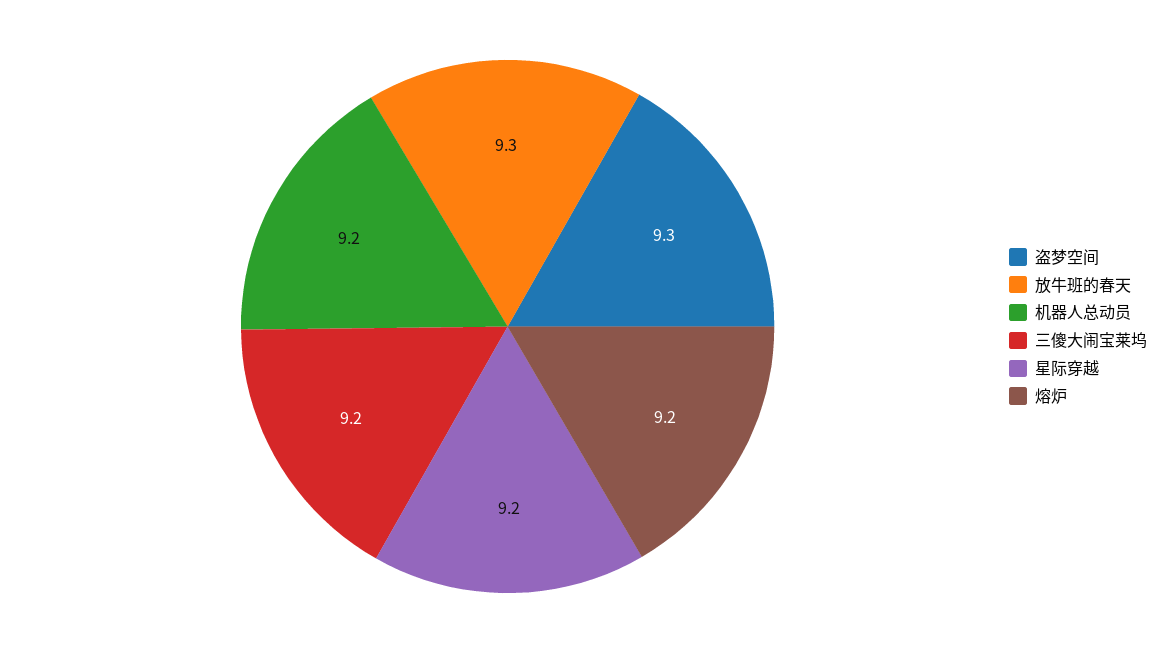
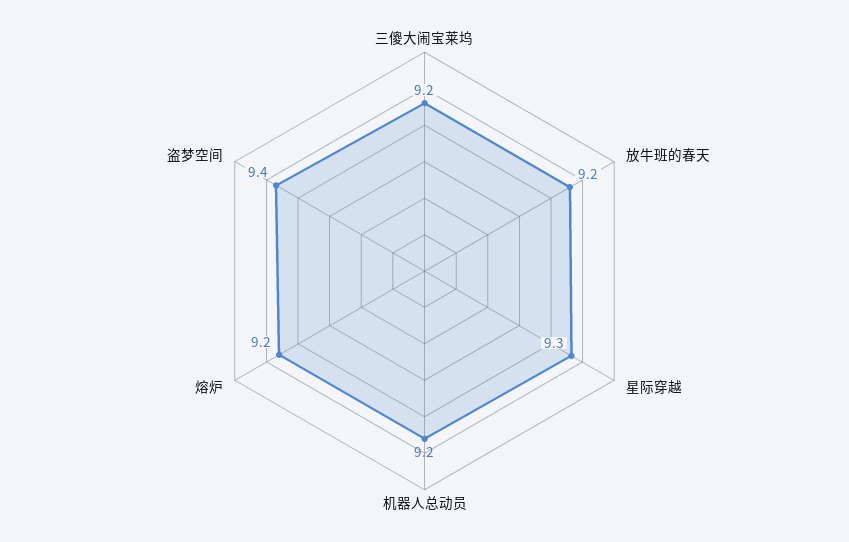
盗梦空间: 9.3 -> 9.4
放牛班的春天: 9.3 -> 9.2
星际穿越: 9.2 -> 9.3

